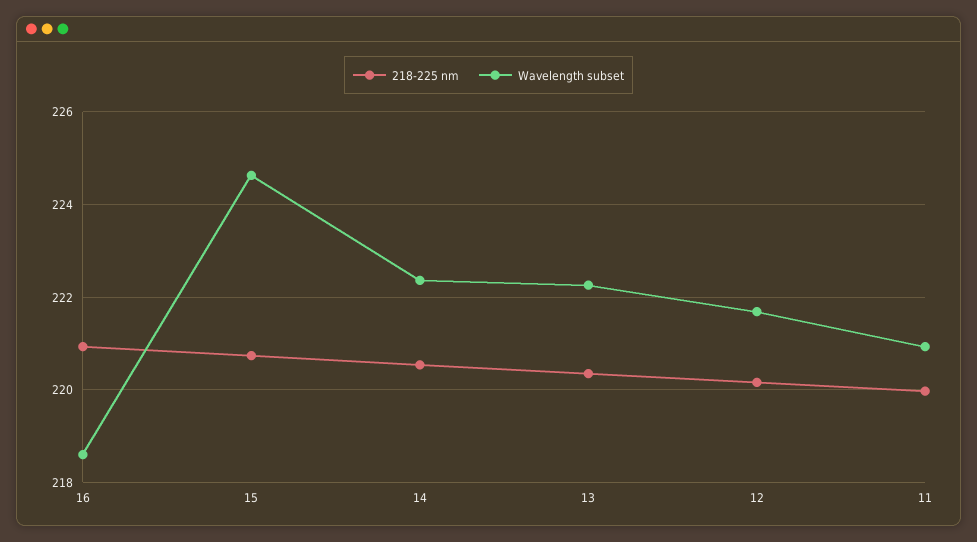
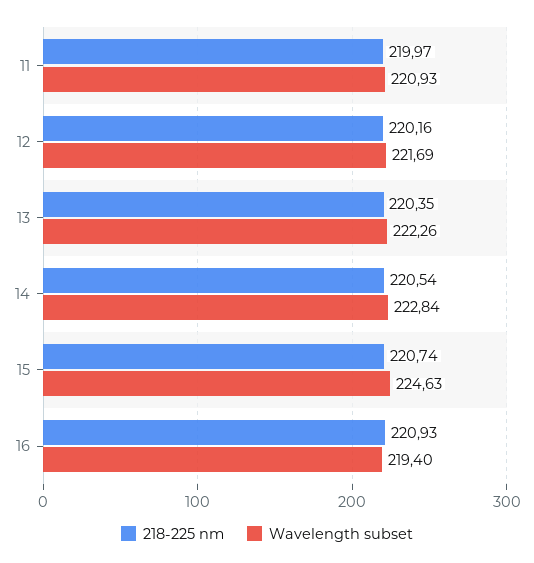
Wavelength subset, 16: 218.6 -> 219.4
Wavelength subset, 14: 222.4 -> 222.84

